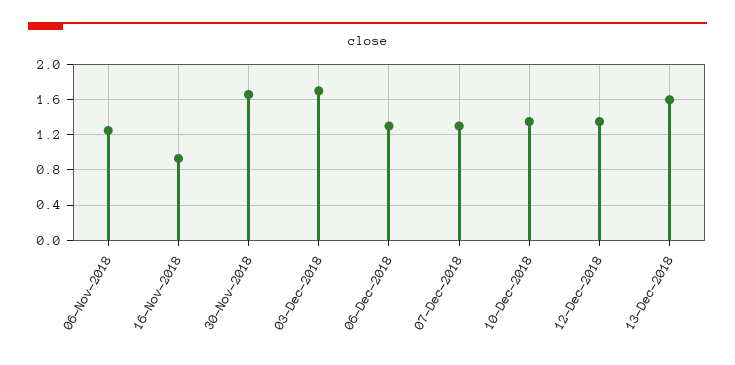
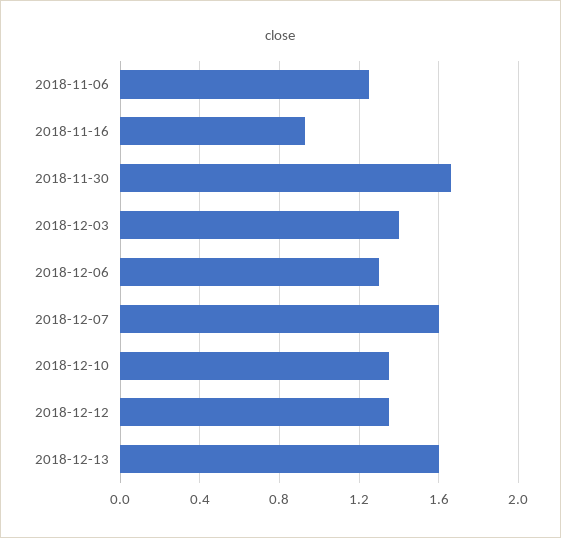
03-Dec-2018: 1.7 -> 1.4
07-Dec-2018: 1.3 -> 1.6

